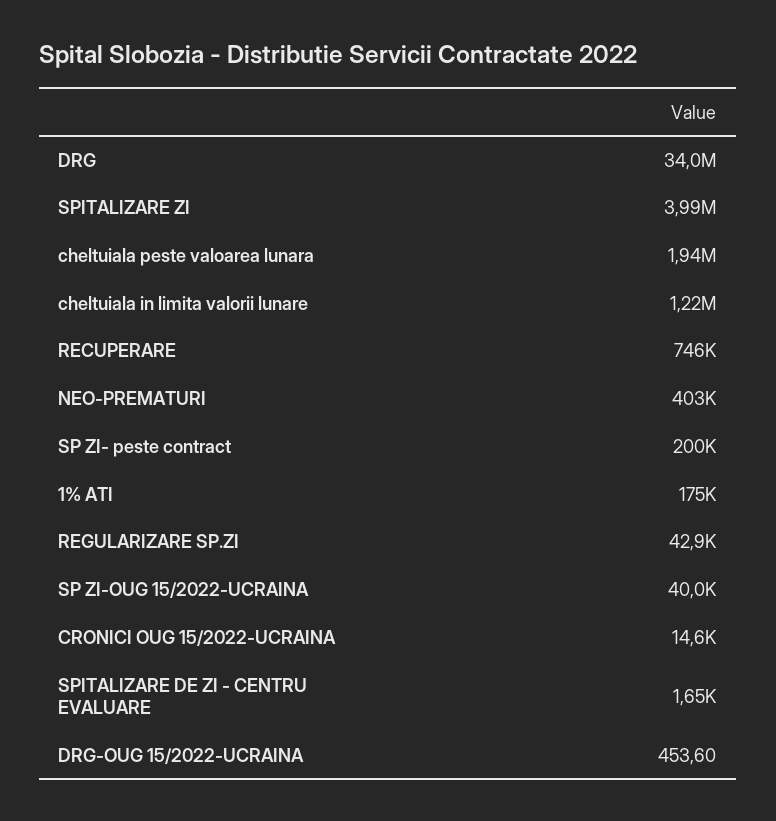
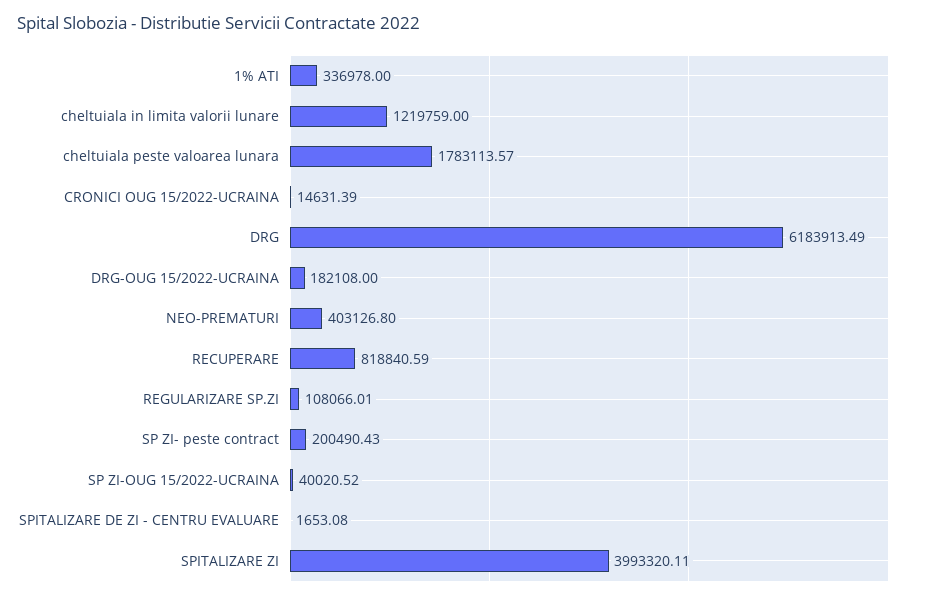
DRG: 34000000 -> 6183913.49
cheltuiala peste valoarea lunara: 1940000 -> 1783113.57
RECUPERARE: 746000 -> 818840.59
1% ATI: 175000 -> 336978
REGULARIZARE SP.ZI: 42900 -> 108066.01
DRG-OUG 15/2022-UCRAINA: 453.6 -> 182108

